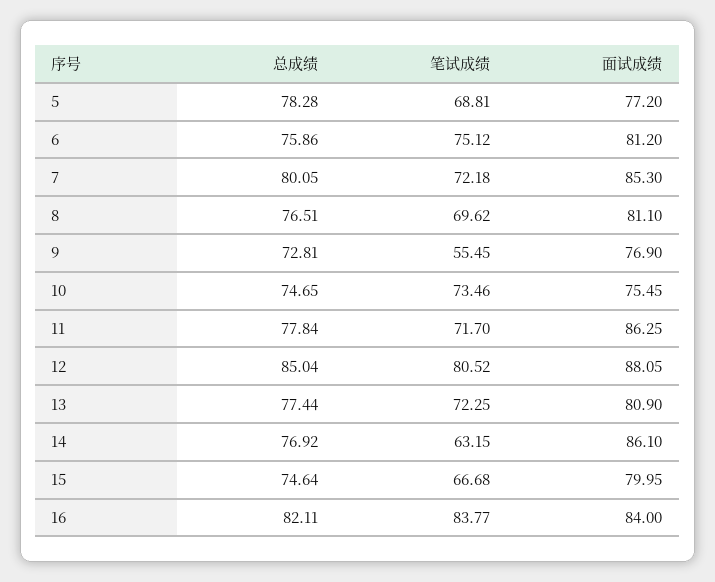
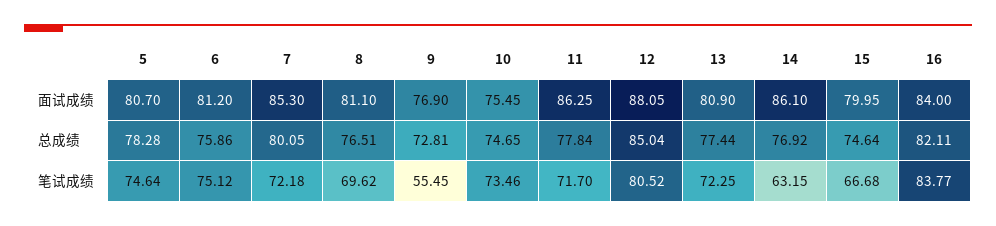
笔试成绩, 5: 68.81 -> 74.64
面试成绩, 5: 77.2 -> 80.7

